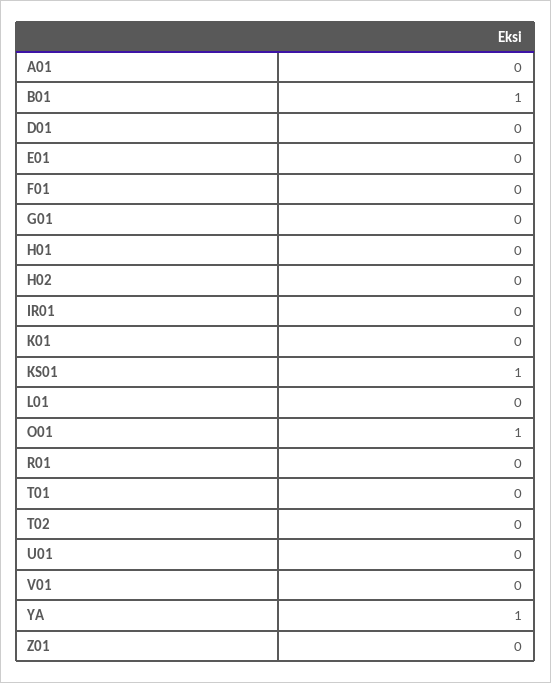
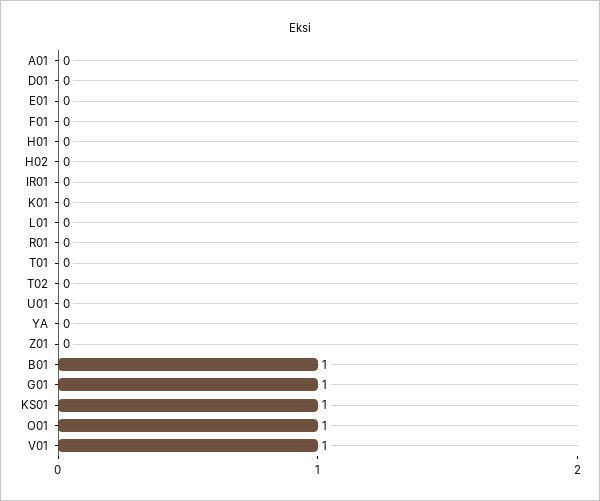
G01: 0 -> 1
V01: 0 -> 1
YA: 1 -> 0

